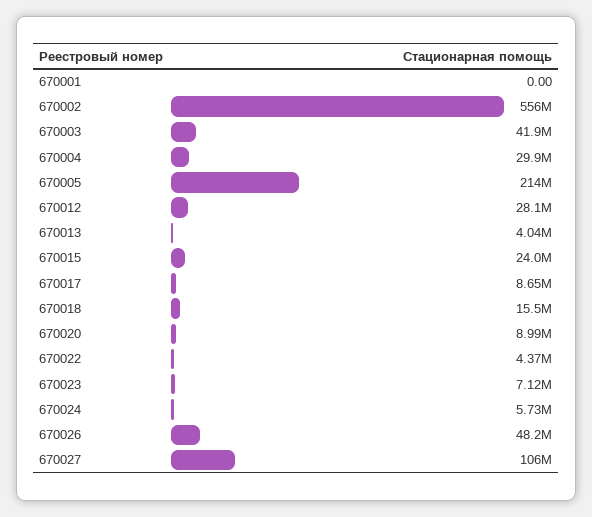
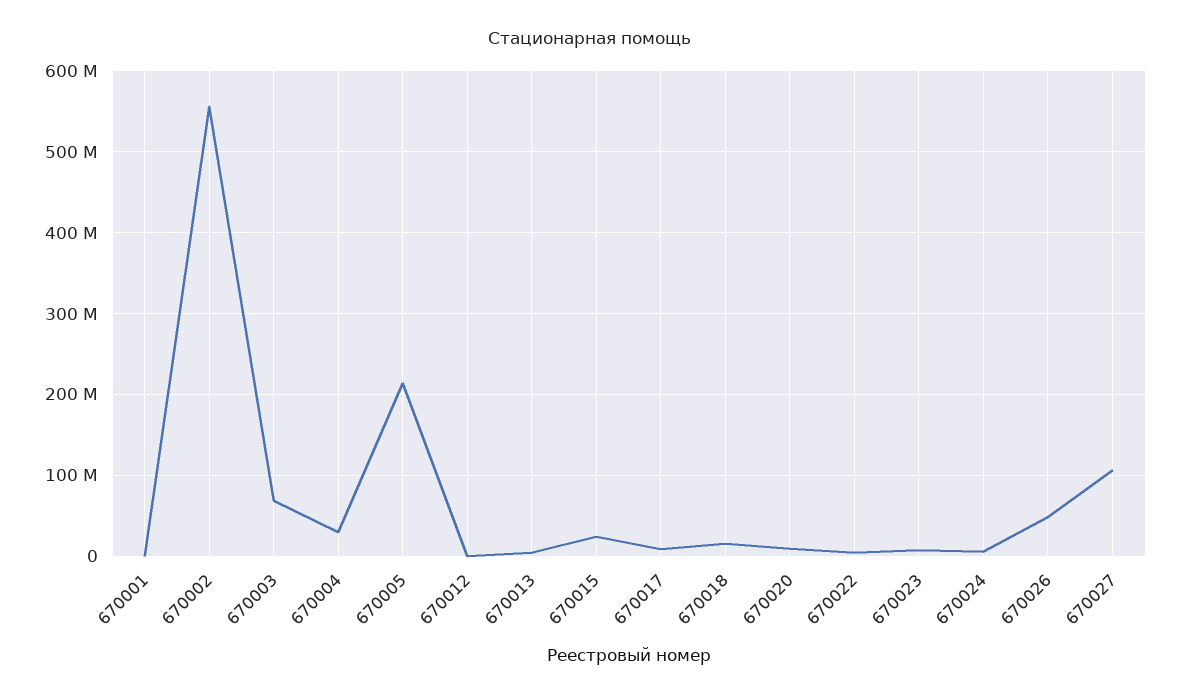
670003: 41900000 -> 70000000
670012: 28100000 -> 0

